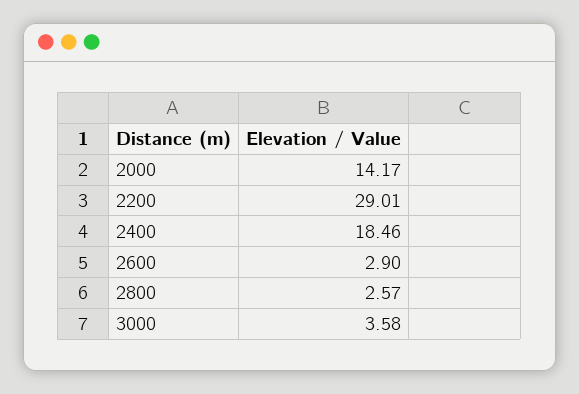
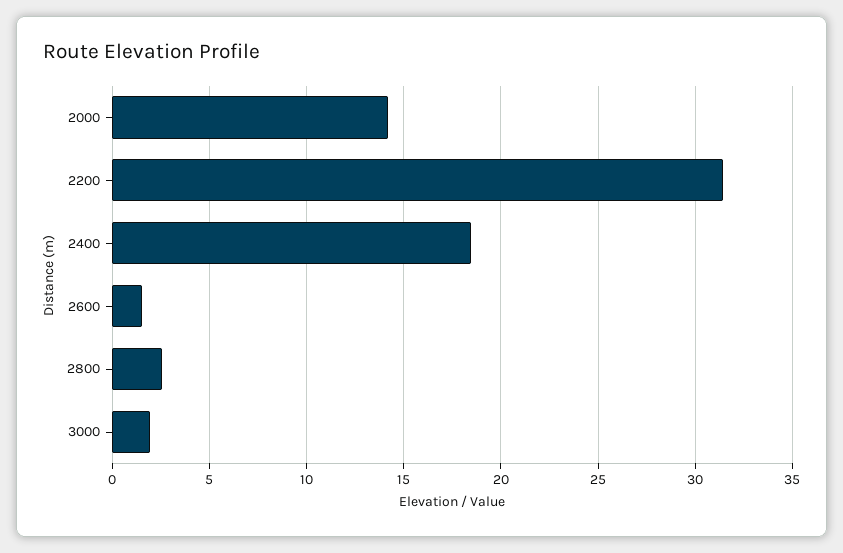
2200: 29.01 -> 31.5
2600: 2.9 -> 1.5
3000: 3.58 -> 2

